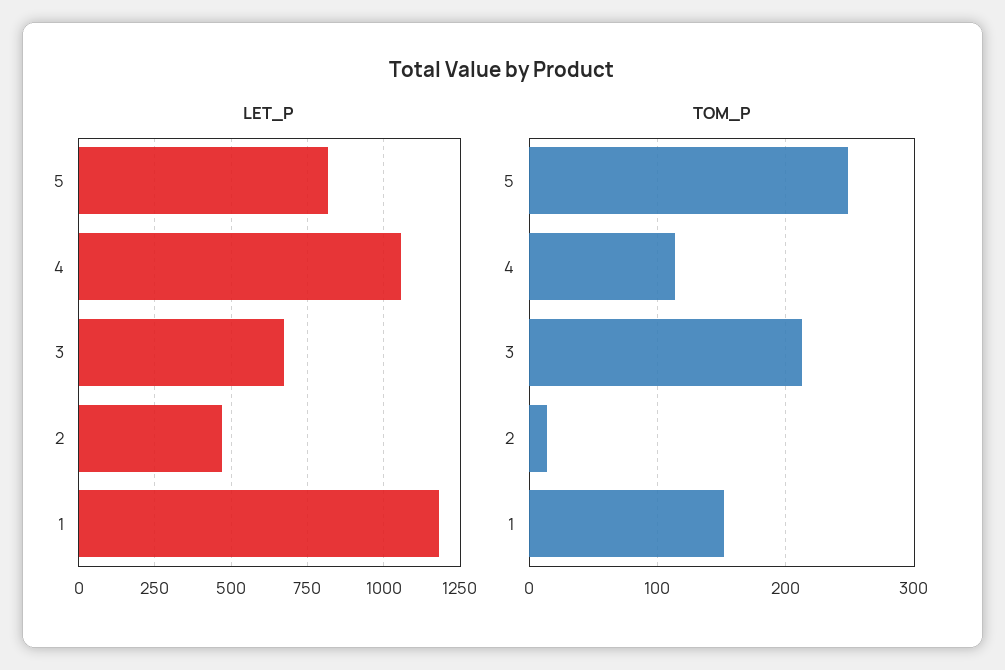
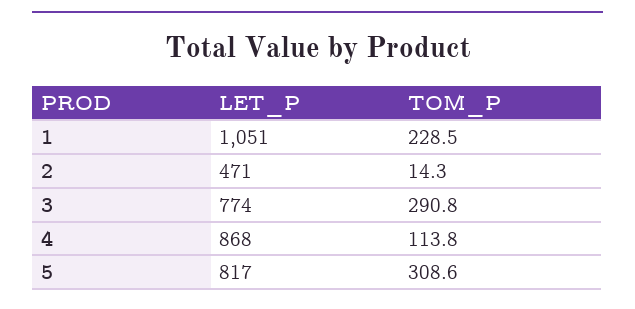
LET_P, 4: 1050 -> 868
LET_P, 3: 675 -> 774
LET_P, 1: 1175 -> 1051
TOM_P, 5: 250 -> 308.6
TOM_P, 3: 210 -> 290.8
TOM_P, 1: 150 -> 228.5

